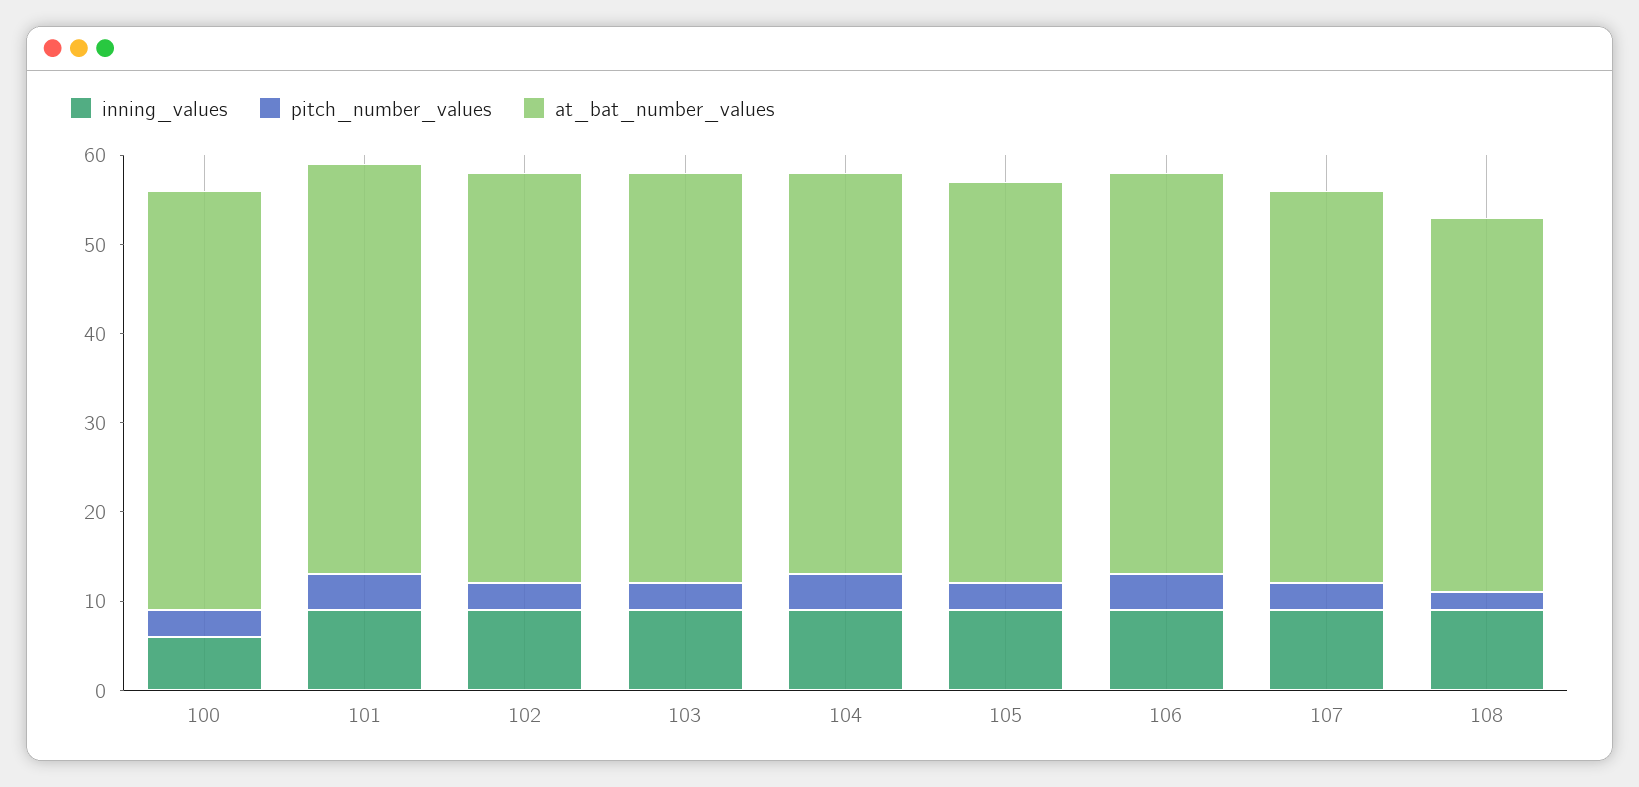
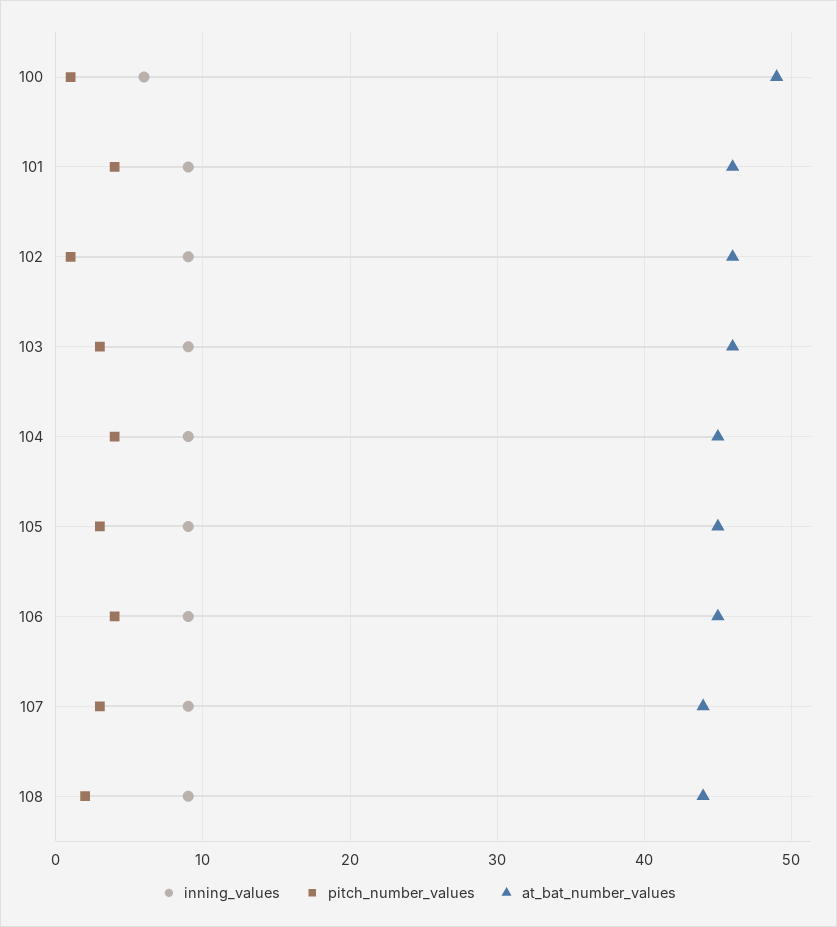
pitch_number_values, 100: 3 -> 1
at_bat_number_values, 100: 47 -> 49
pitch_number_values, 102: 3 -> 1
at_bat_number_values, 108: 42 -> 44

